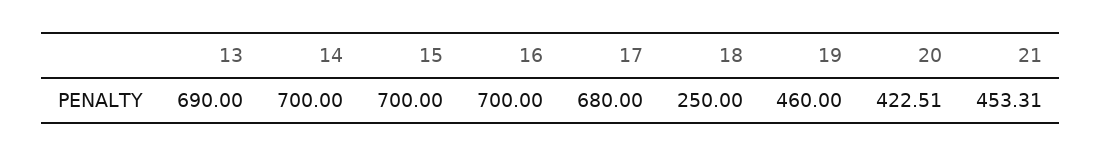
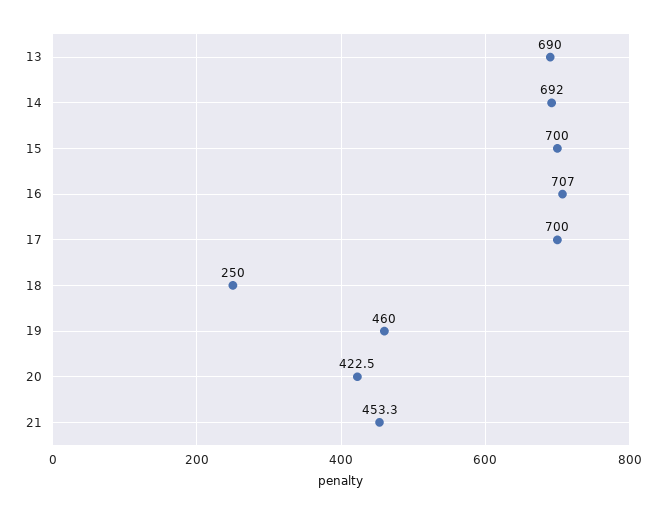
14: 700 -> 692
16: 700 -> 707
17: 680 -> 700

